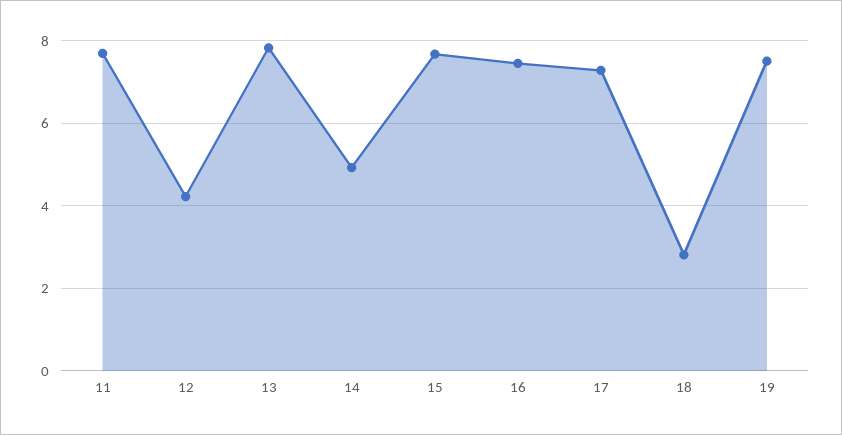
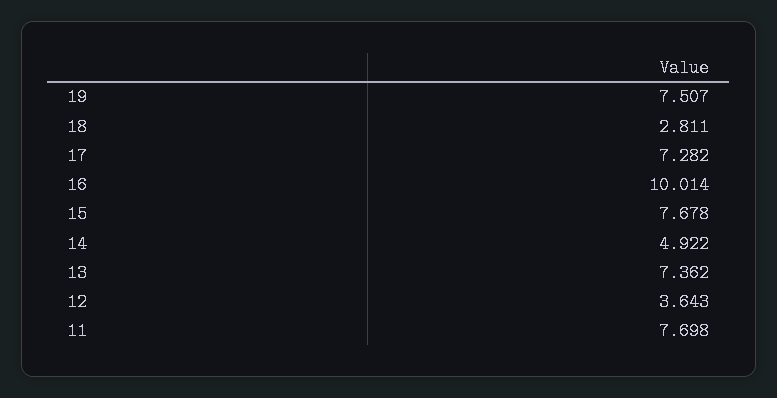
12: 4.2 -> 3.643
13: 7.8 -> 7.362
16: 7.4 -> 10.014

